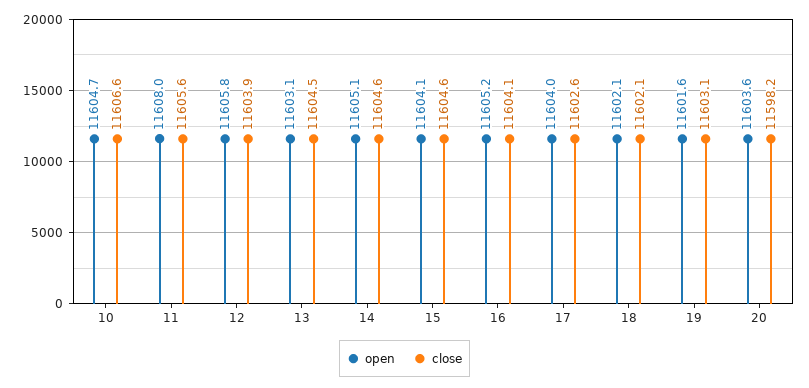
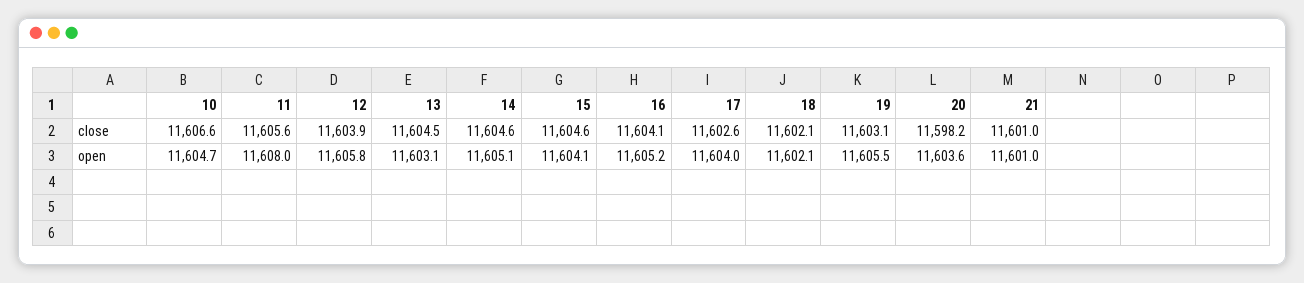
open, 19: 11601.6 -> 11605.5
close, 21: none -> 11601
open, 21: none -> 11601

